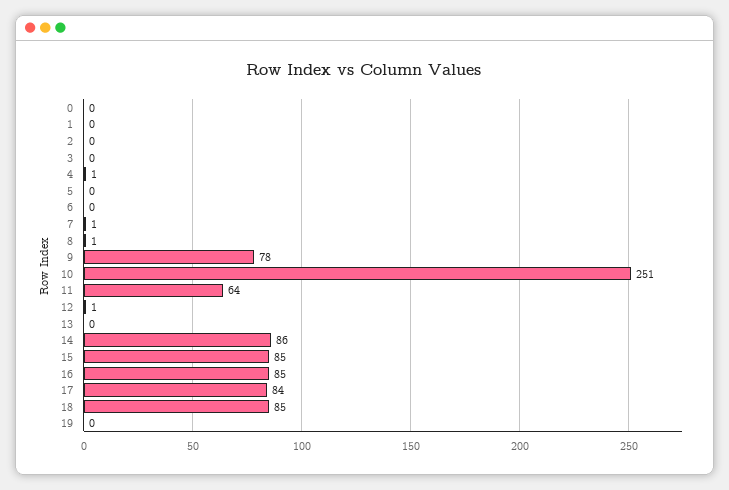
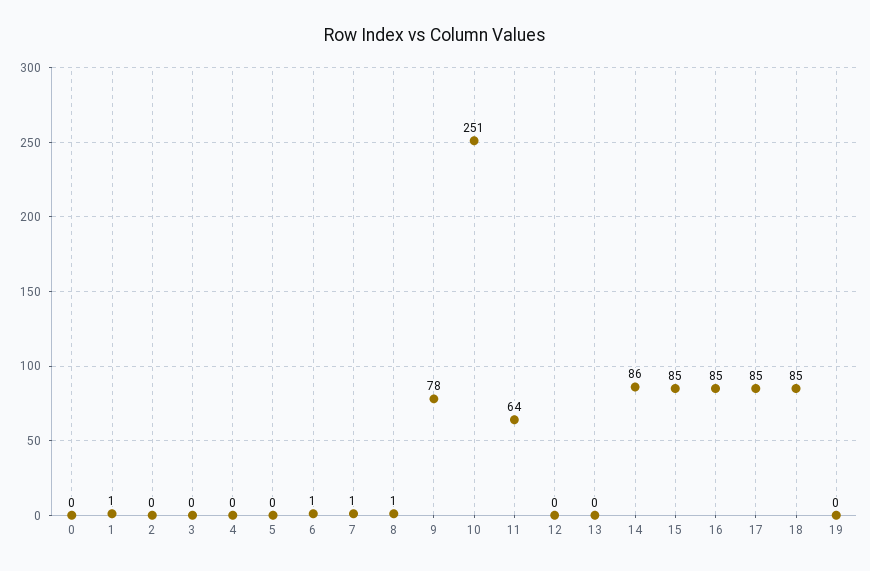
1: 0 -> 1
4: 1 -> 0
6: 0 -> 1
12: 1 -> 0
17: 84 -> 85

